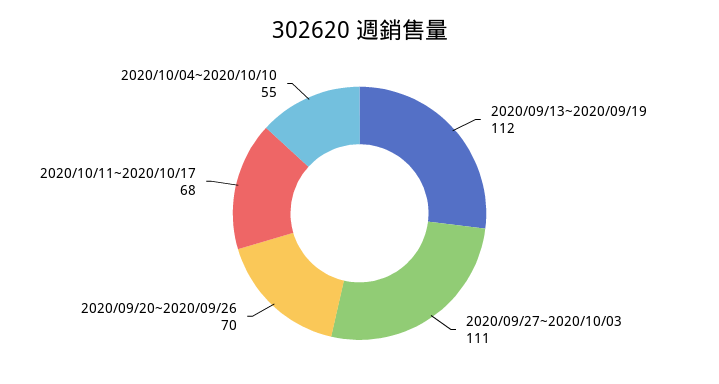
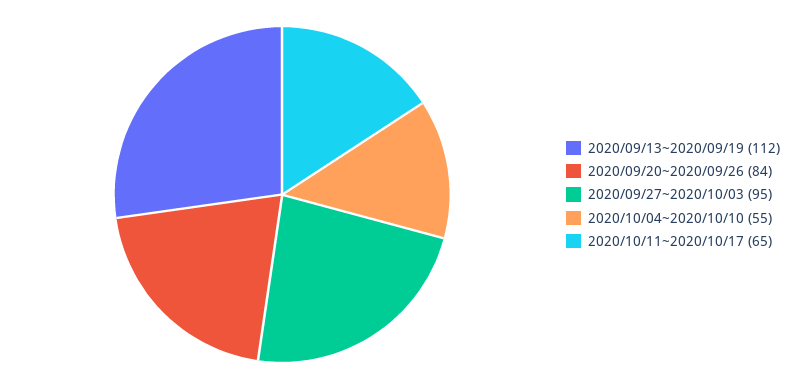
2020/09/27~2020/10/03: 111 -> 95
2020/09/20~2020/09/26: 70 -> 84
2020/10/11~2020/10/17: 68 -> 65

